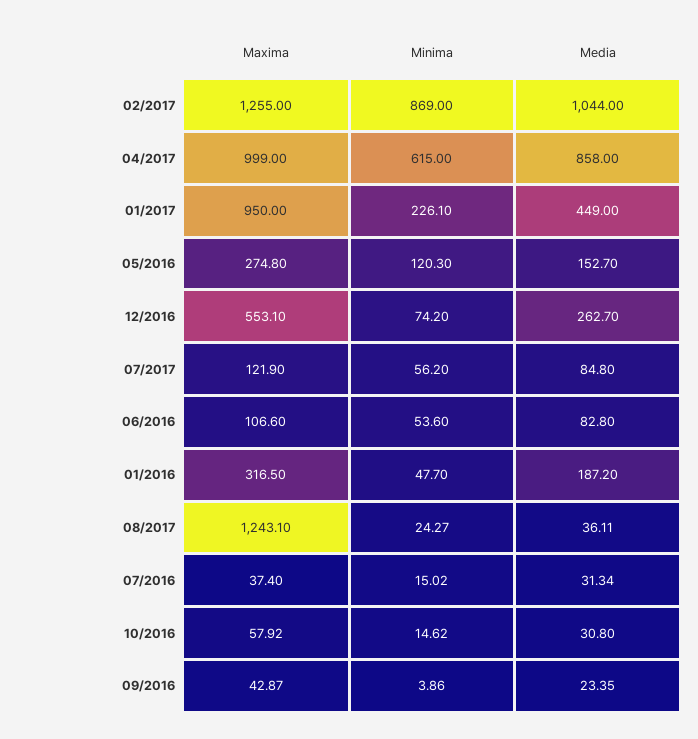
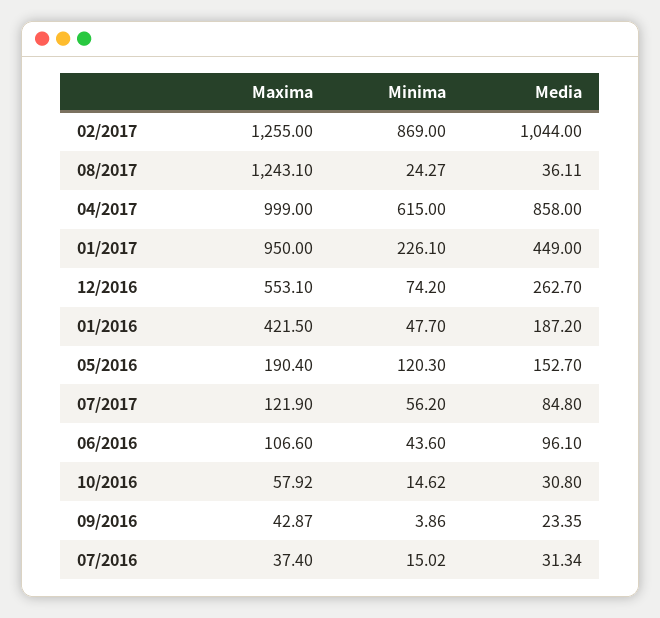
Maxima, 05/2016: 274.8 -> 190.4
Minima, 06/2016: 53.6 -> 43.6
Media, 06/2016: 82.8 -> 96.1
Maxima, 01/2016: 316.5 -> 421.5

